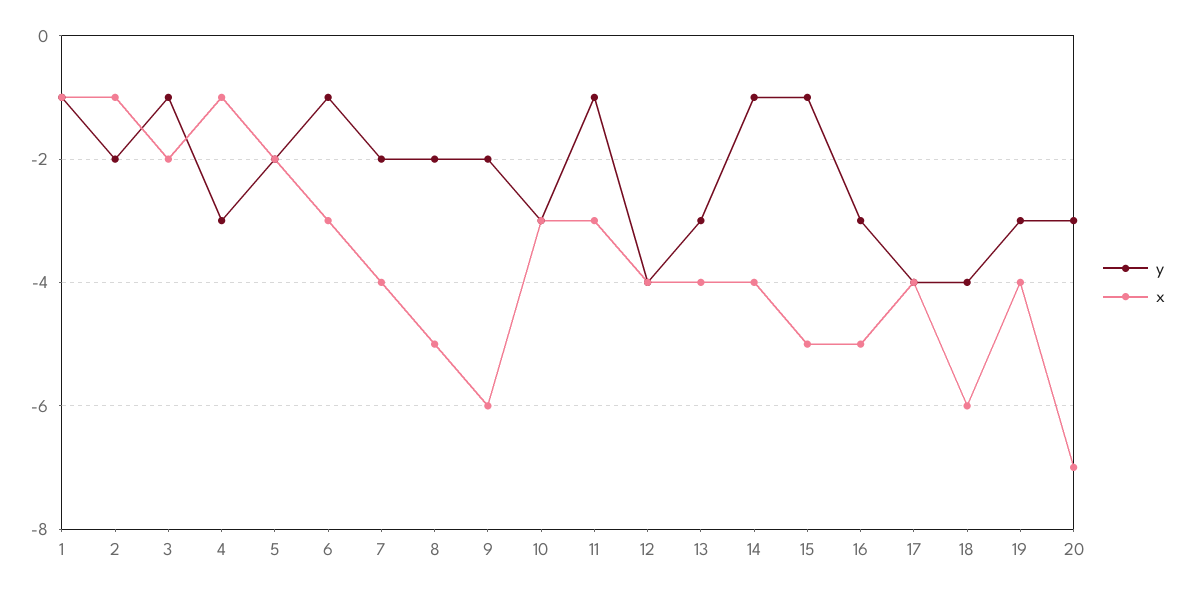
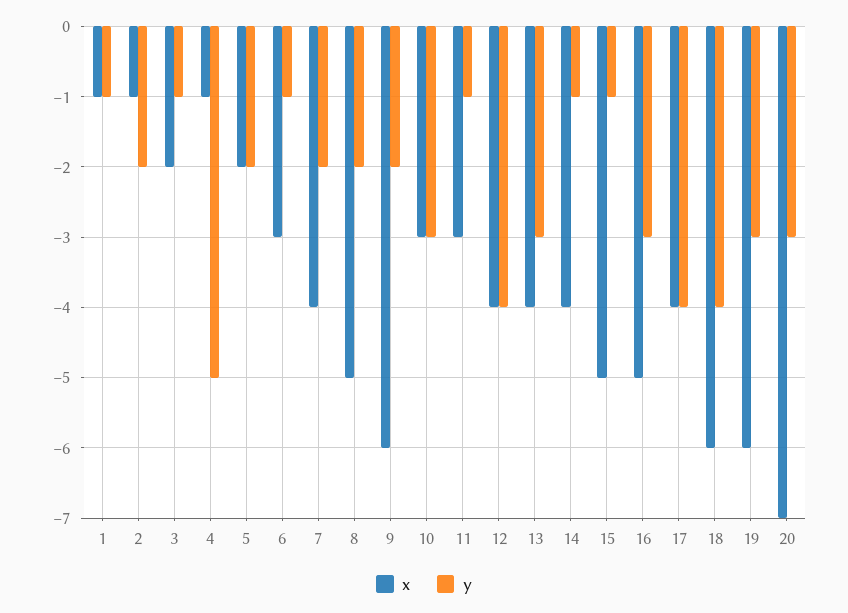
y, 4: -3 -> -5
x, 19: -4 -> -6

